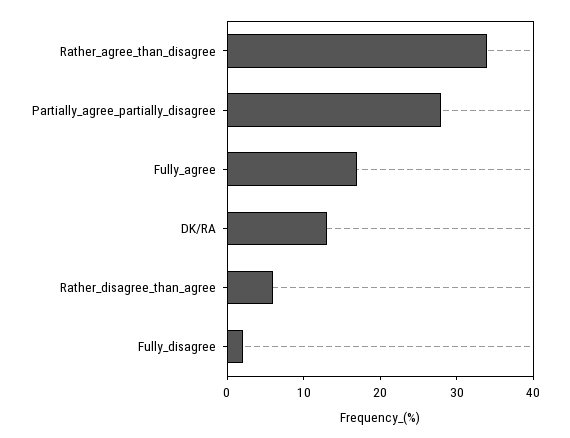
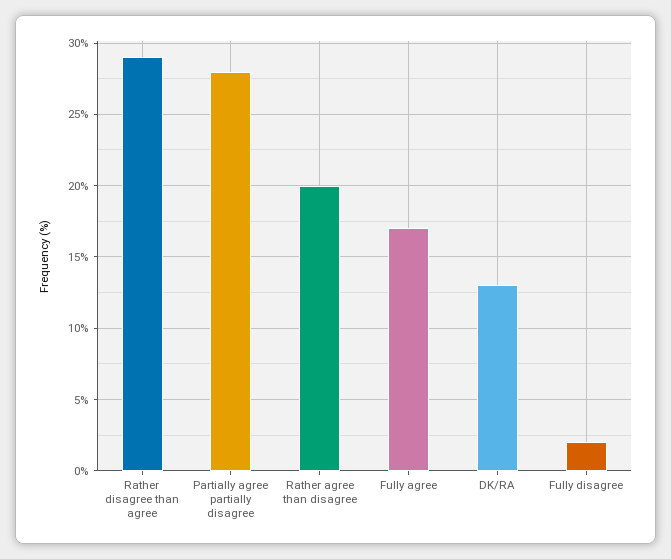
Rather_agree_than_disagree: 35 -> 20
Rather_disagree_than_agree: 5 -> 29

